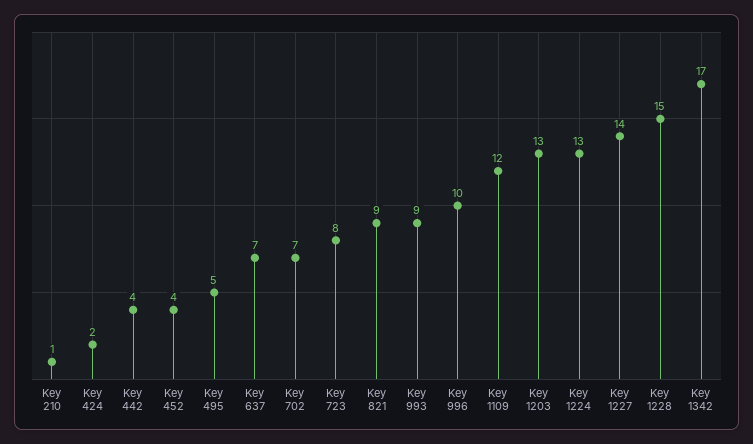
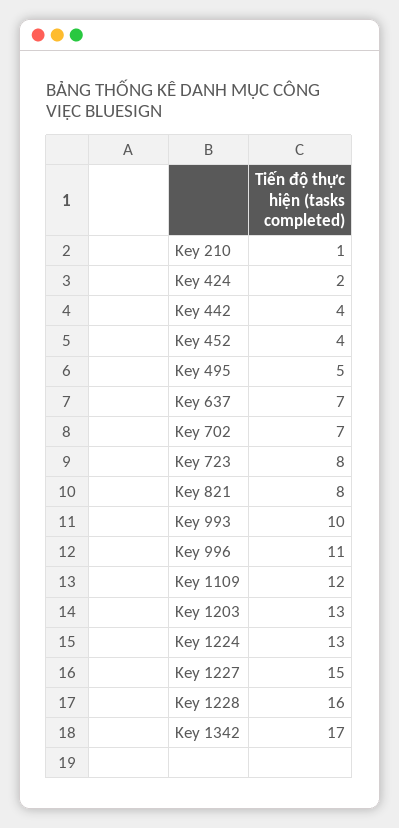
Key 821: 9 -> 8
Key 993: 9 -> 10
Key 996: 10 -> 11
Key 1227: 14 -> 15
Key 1228: 15 -> 16

